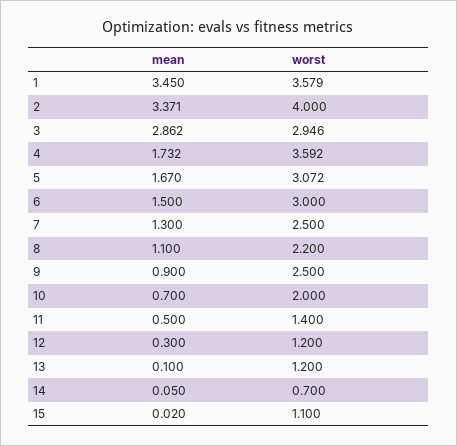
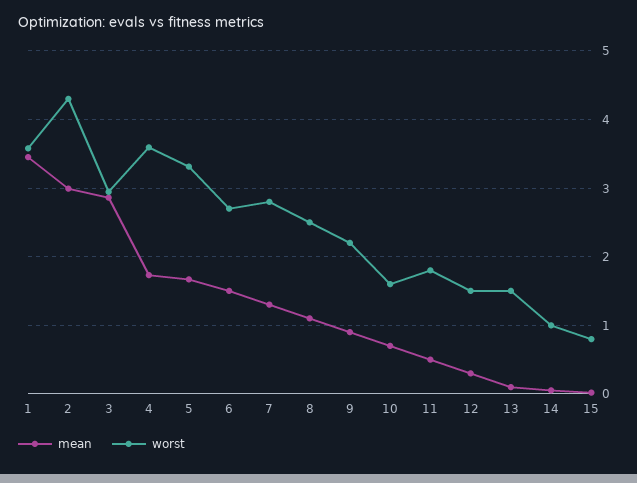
mean, 2: 3.371 -> 3
worst, 2: 4 -> 4.3
worst, 5: 3.072 -> 3.3
worst, 6: 3 -> 2.7
worst, 7: 2.5 -> 2.8
worst, 8: 2.2 -> 2.5
worst, 9: 2.5 -> 2.2
worst, 10: 2 -> 1.6
worst, 11: 1.4 -> 1.8
worst, 12: 1.2 -> 1.5
worst, 13: 1.2 -> 1.5
worst, 14: 0.7 -> 1
worst, 15: 1.1 -> 0.8

